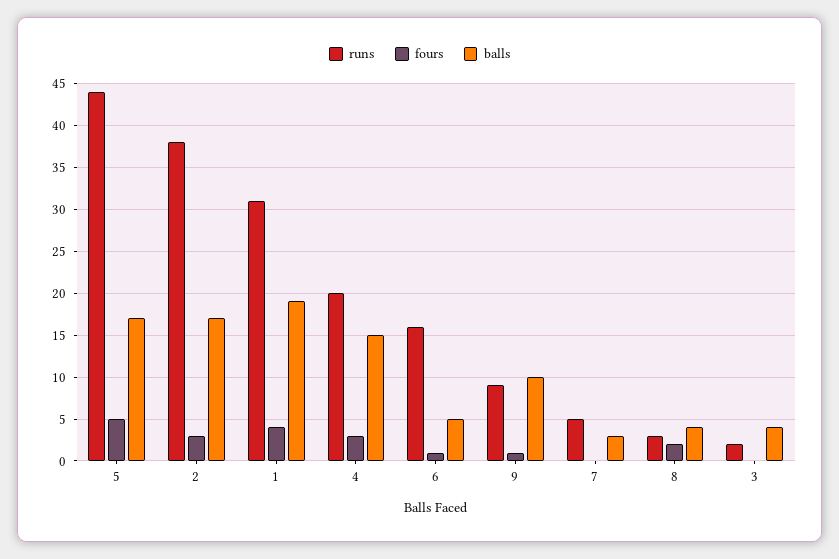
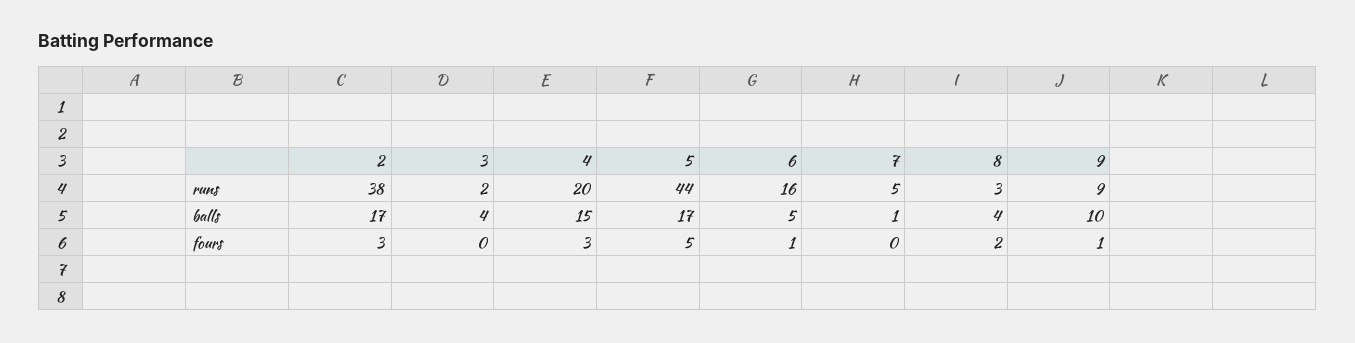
runs, 1: 31 -> none
fours, 1: 4 -> none
balls, 1: 19 -> none
balls, 7: 3 -> 1

